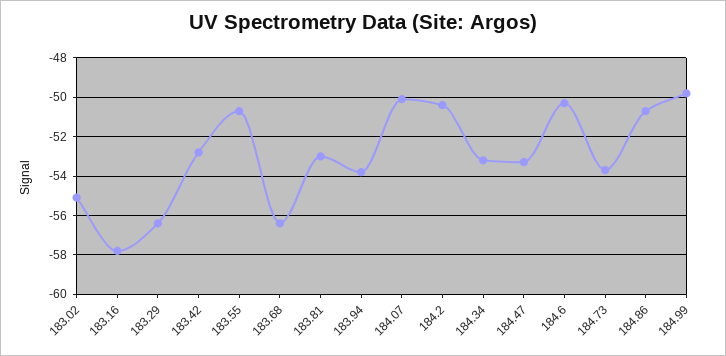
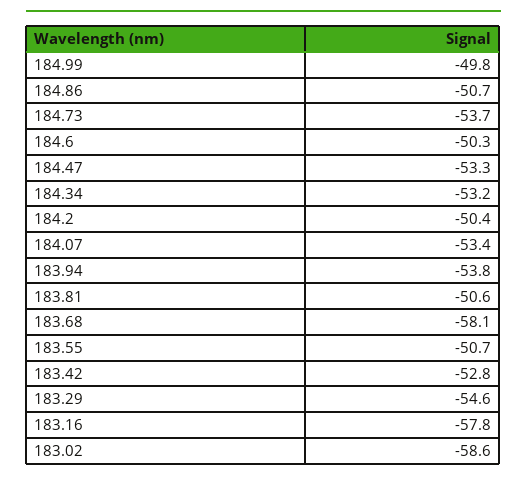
183.02: -55 -> -58.6
183.29: -56.5 -> -54.6
183.68: -56.5 -> -58.1
183.81: -53 -> -50.6
184.07: -50 -> -53.4

